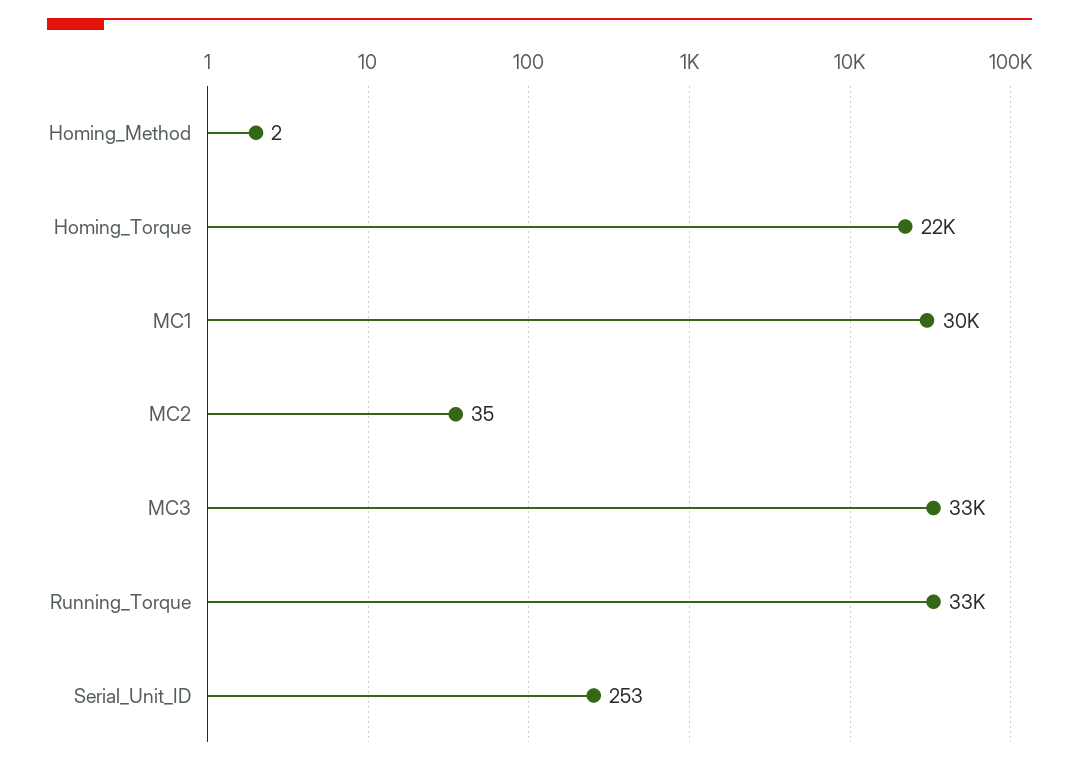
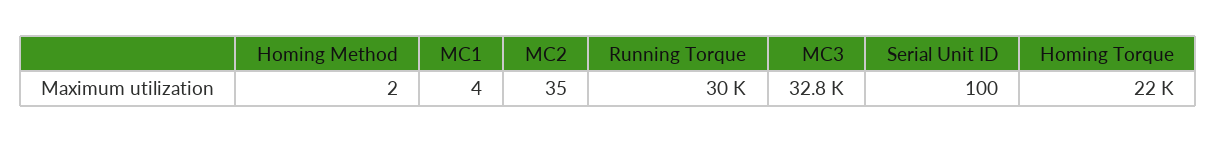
MC1: 30000 -> 4
Running_Torque: 33000 -> 30000
Serial_Unit_ID: 253 -> 100

